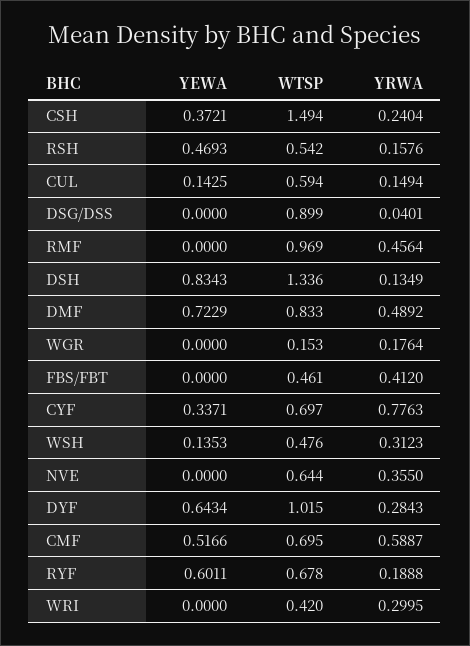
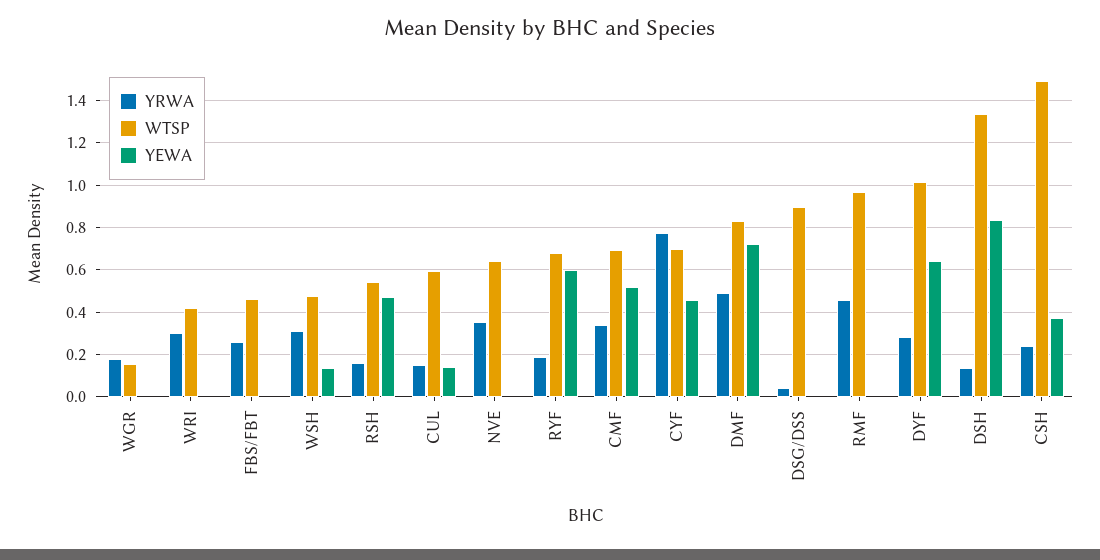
YRWA, FBS/FBT: 0.412 -> 0.25
YEWA, CYF: 0.3371 -> 0.45
YRWA, CMF: 0.5887 -> 0.35

